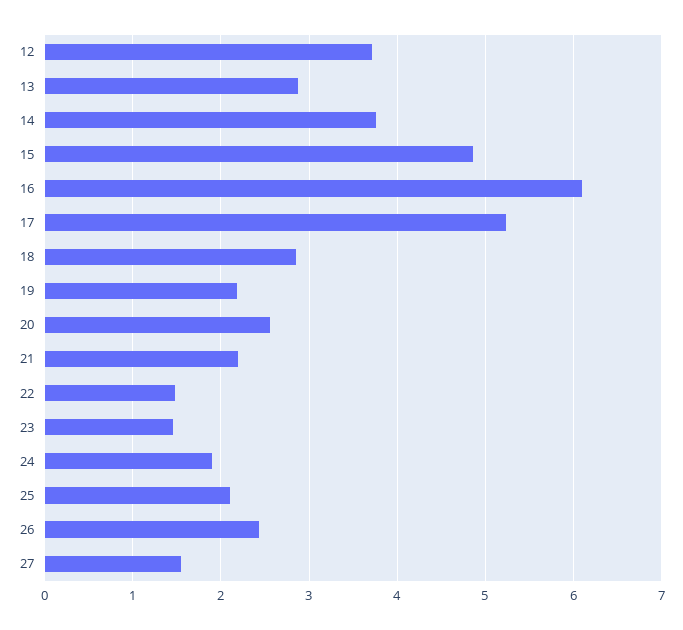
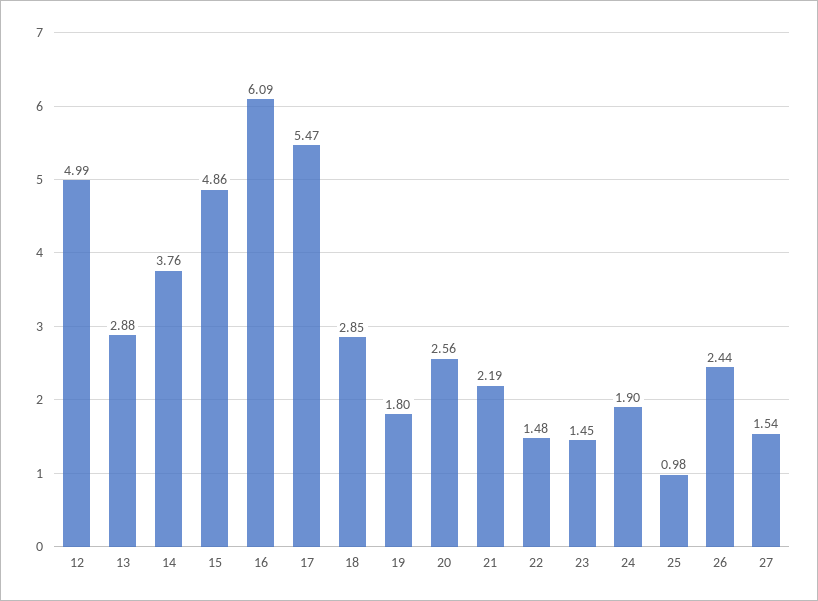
12: 3.7 -> 4.99
17: 5.2 -> 5.47
19: 2.2 -> 1.8
25: 2.1 -> 0.98

